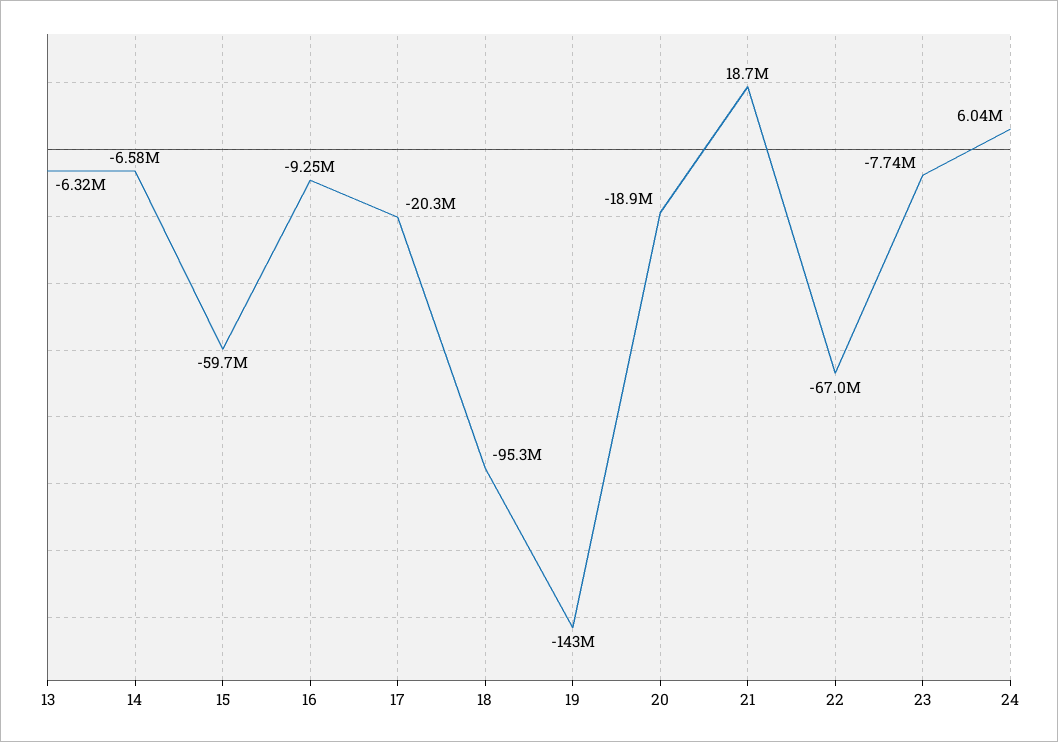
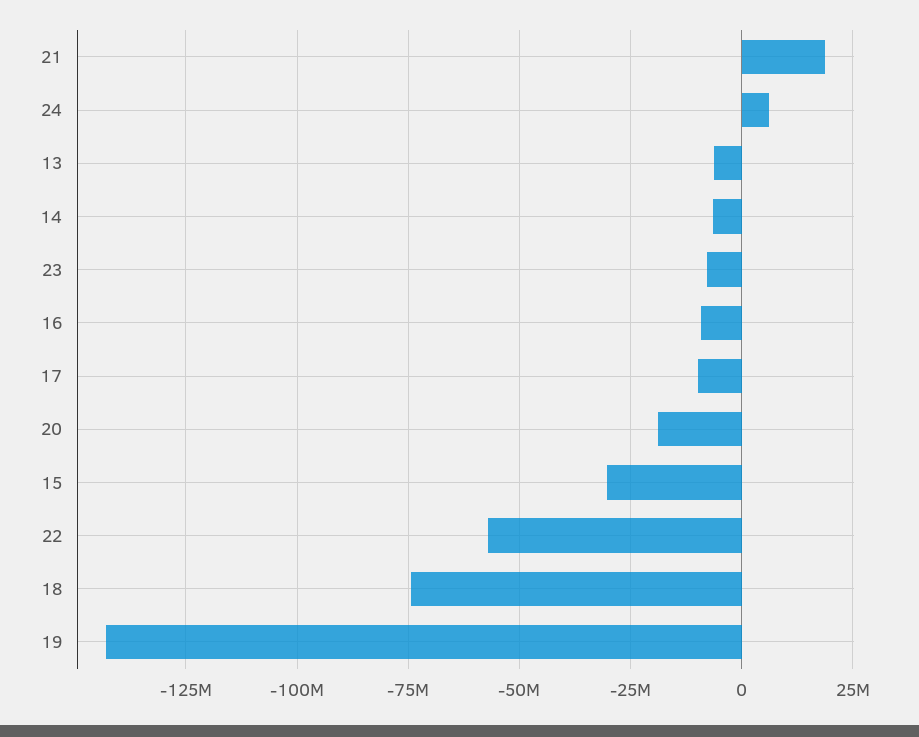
15: -59700000 -> -30000000
17: -20300000 -> -10000000
18: -95300000 -> -75000000
22: -67000000 -> -57500000

